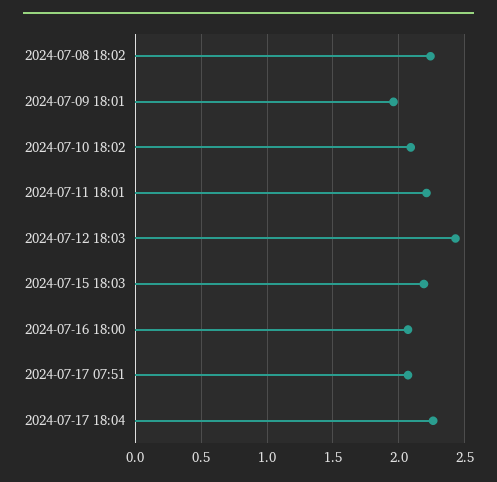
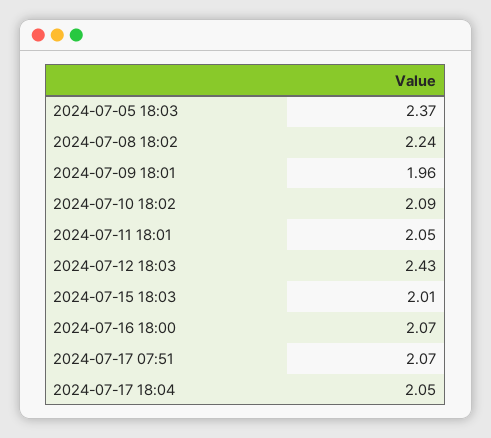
2024-07-11 18:01: 2.2 -> 2.05
2024-07-15 18:03: 2.2 -> 2.01
2024-07-17 18:04: 2.25 -> 2.05
2024-07-05 18:03: none -> 2.37

